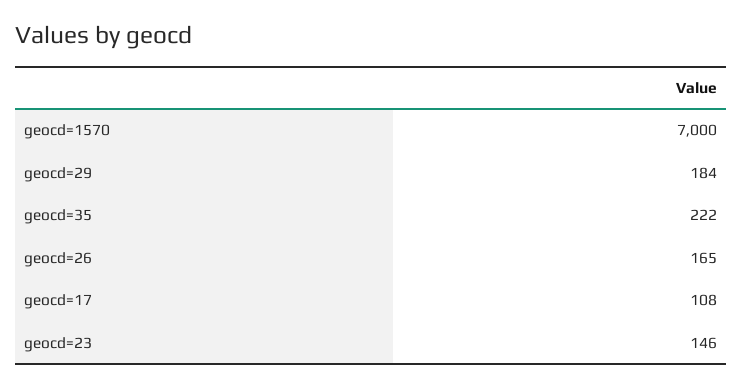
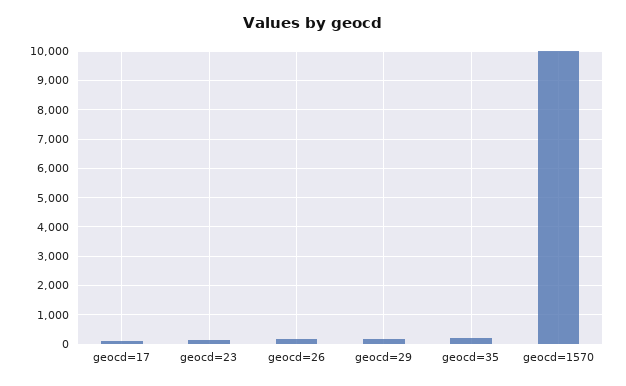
geocd=1570: 7000 -> 10000

